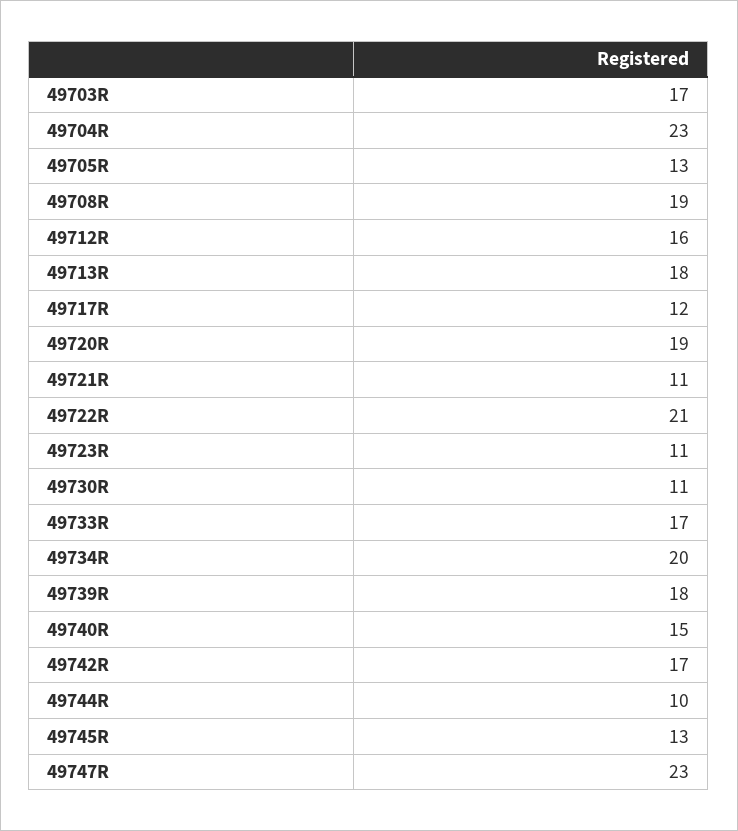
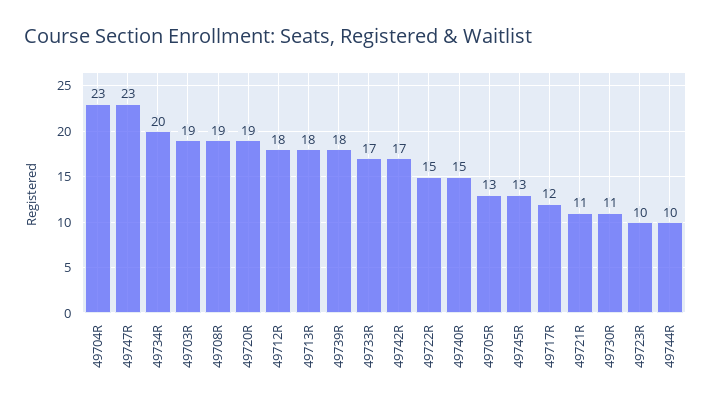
49703R: 17 -> 19
49712R: 16 -> 18
49722R: 21 -> 15
49723R: 11 -> 10

